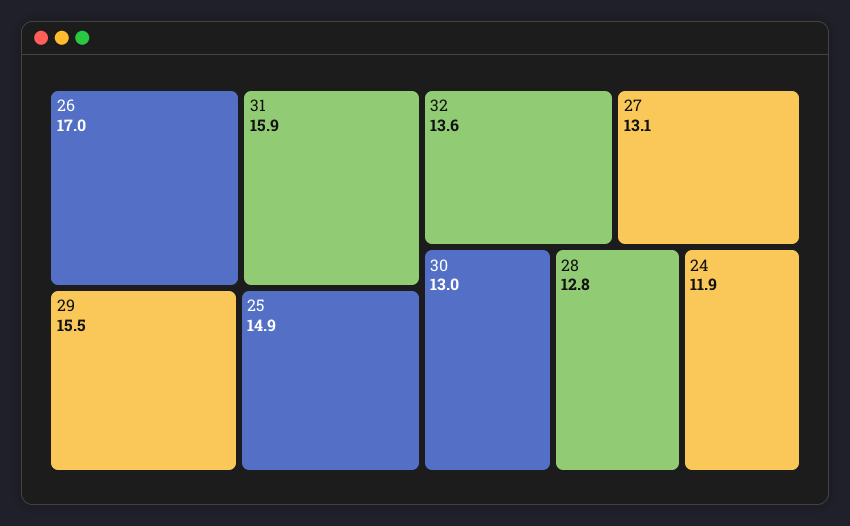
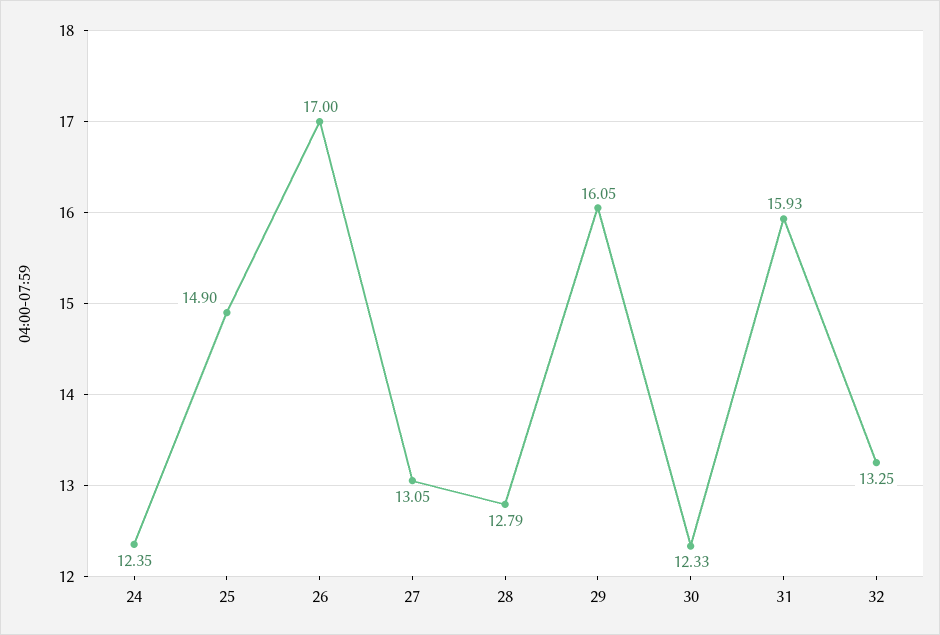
29: 15.5 -> 16.05
32: 13.6 -> 13.25
30: 13 -> 12.33
24: 11.9 -> 12.35

